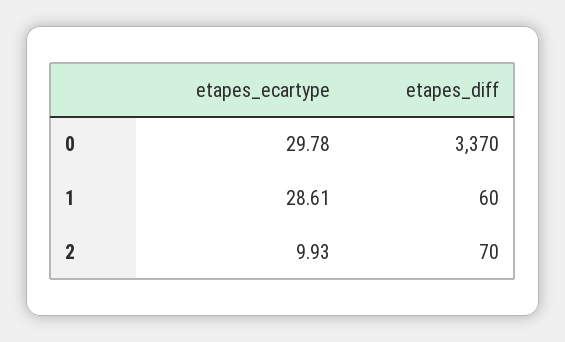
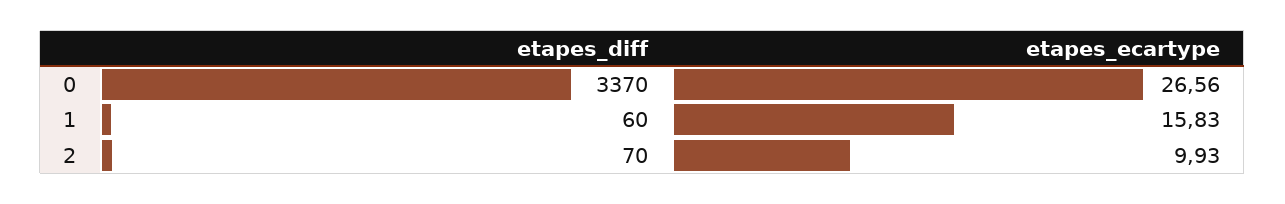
etapes_ecartype, 0: 29.78 -> 26.56
etapes_ecartype, 1: 28.61 -> 15.83

